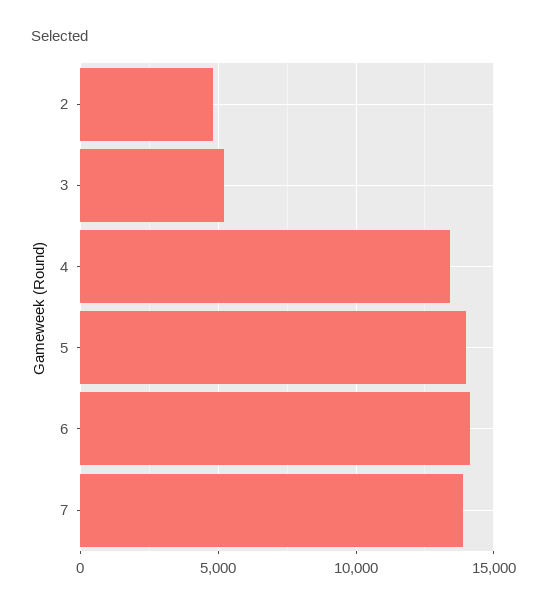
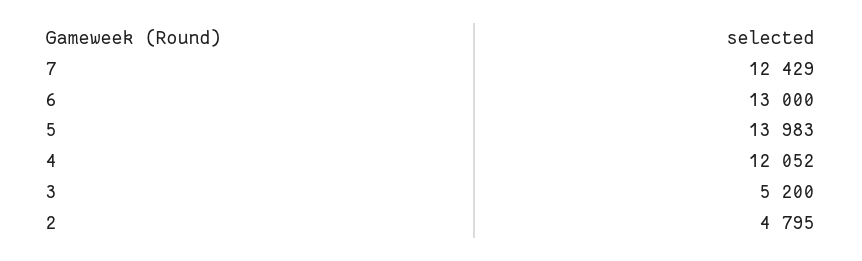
4: 13500 -> 12052
6: 14000 -> 13000
7: 14000 -> 12429

